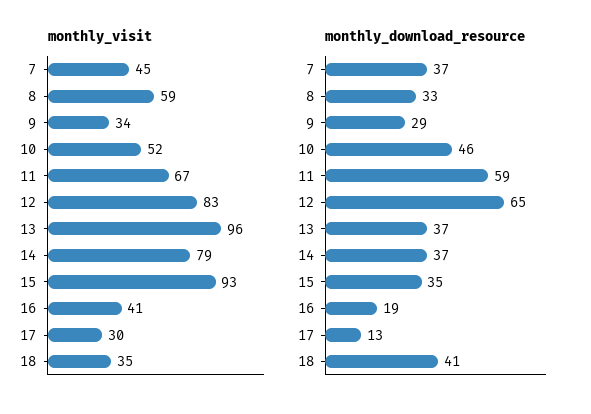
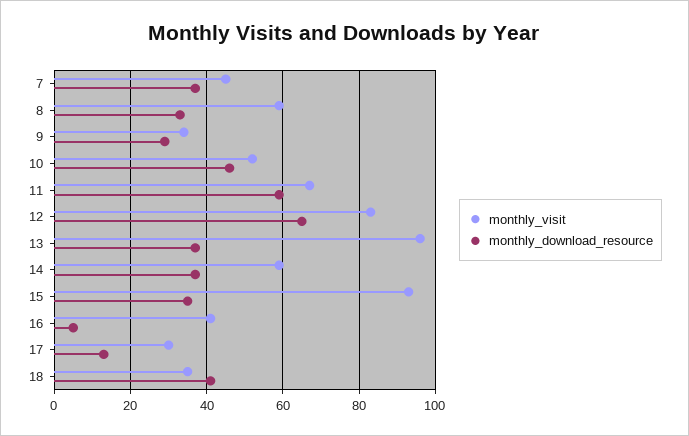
monthly_visit, 14: 79 -> 60
monthly_download_resource, 16: 19 -> 5

